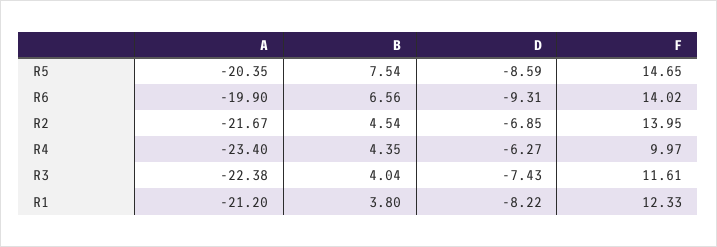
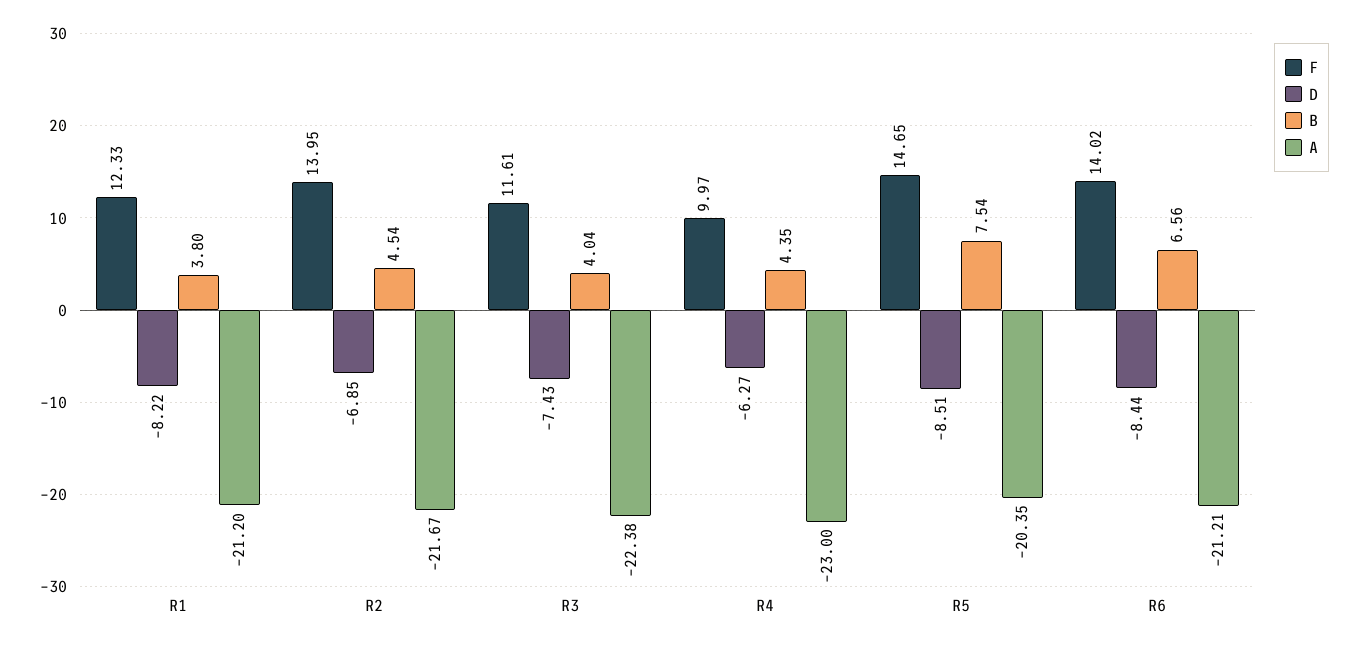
D, R5: -8.59 -> -8.51
A, R6: -19.9 -> -21.21
D, R6: -9.31 -> -8.44
A, R4: -23.4 -> -23

